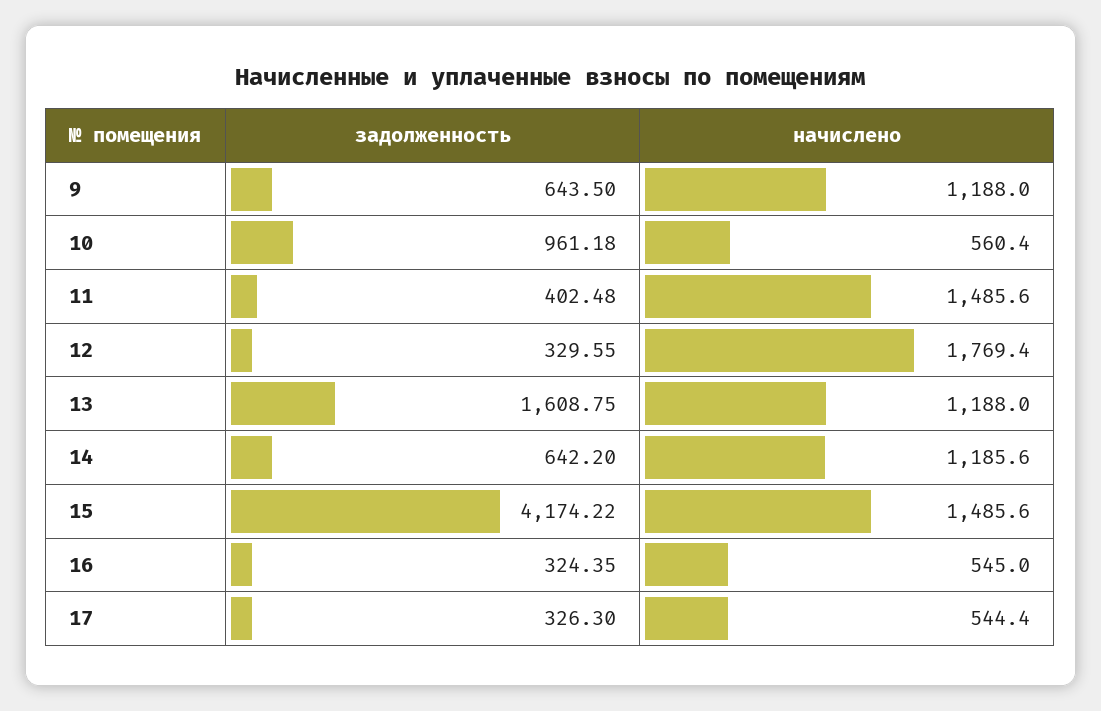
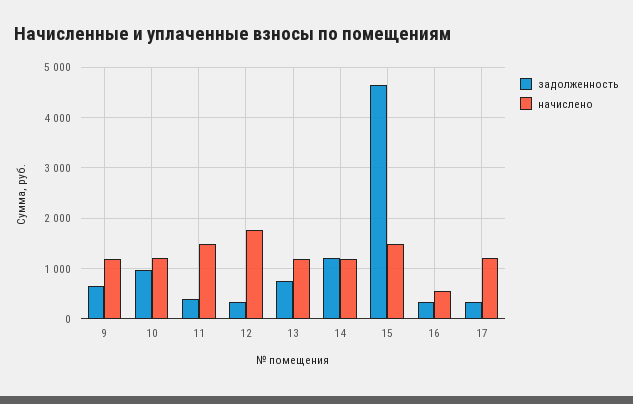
начислено, 10: 560.4 -> 1200
задолженность, 13: 1608.75 -> 800
задолженность, 14: 642.2 -> 1200
задолженность, 15: 4174.22 -> 4600
начислено, 17: 544.4 -> 1200

